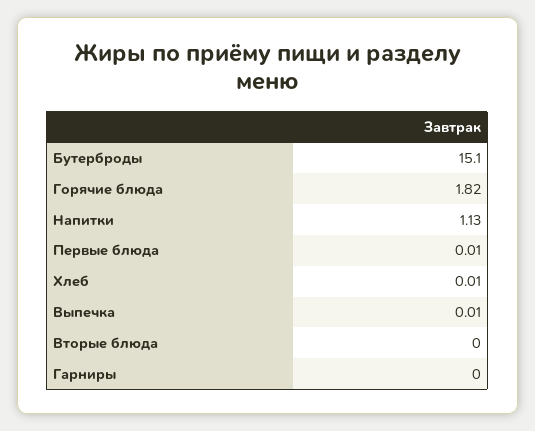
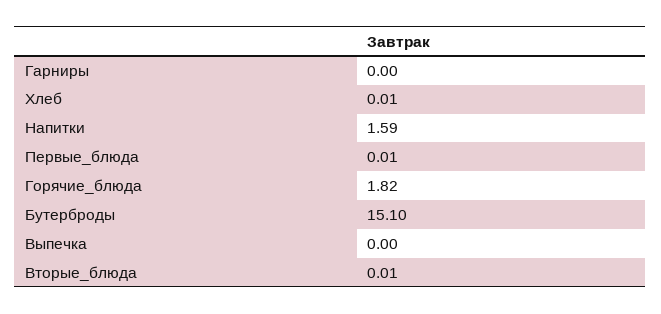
Напитки: 1.13 -> 1.59
Выпечка: 0.01 -> 0
Вторые блюда: 0 -> 0.01

